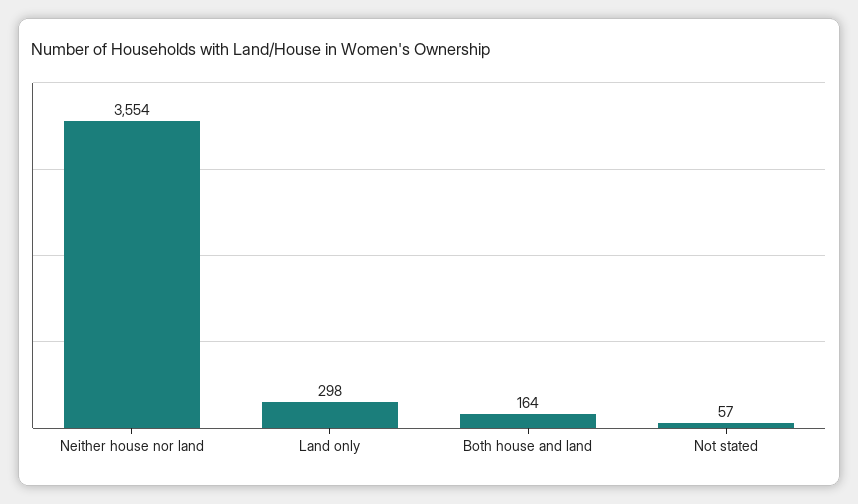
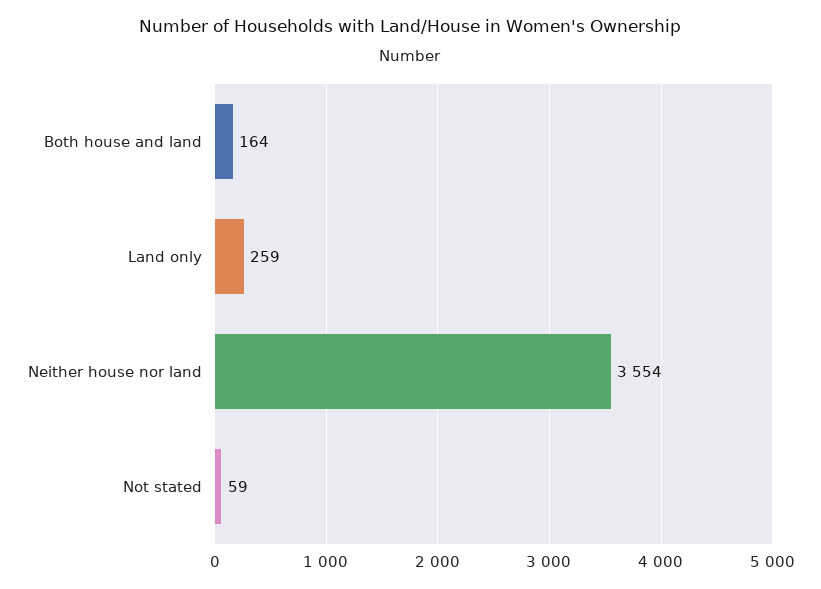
Land only: 298 -> 259
Not stated: 57 -> 59

